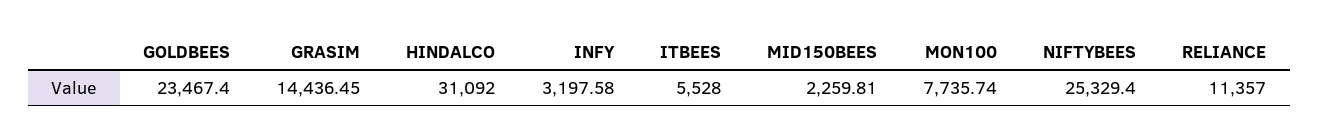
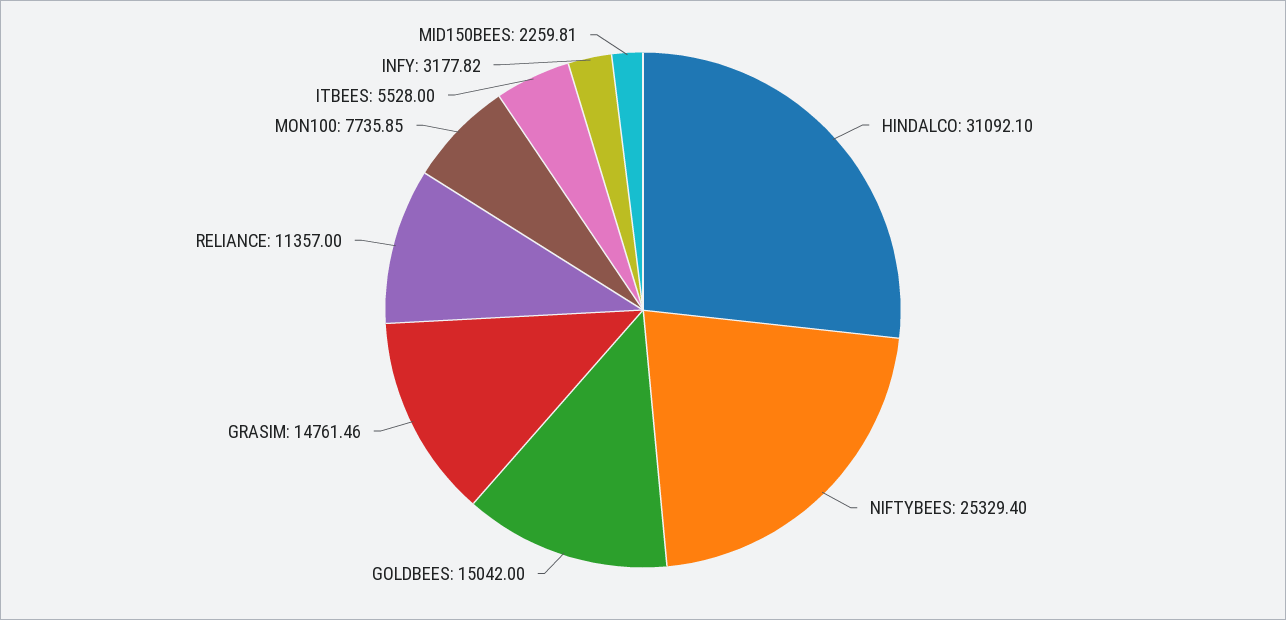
GOLDBEES: 23467.4 -> 15042
GRASIM: 14436.45 -> 14761.46
HINDALCO: 31092 -> 31092.1
INFY: 3197.58 -> 3177.82
MON100: 7735.74 -> 7735.85

